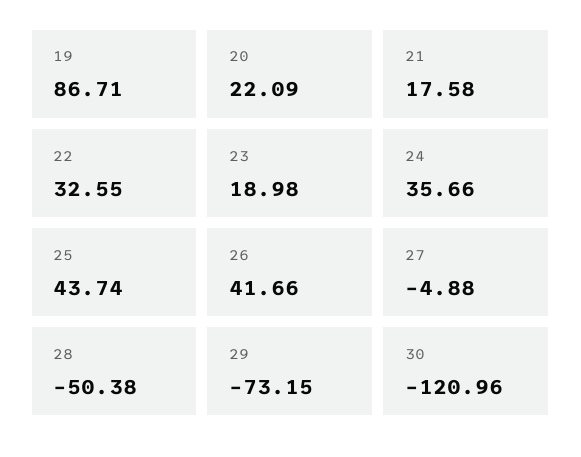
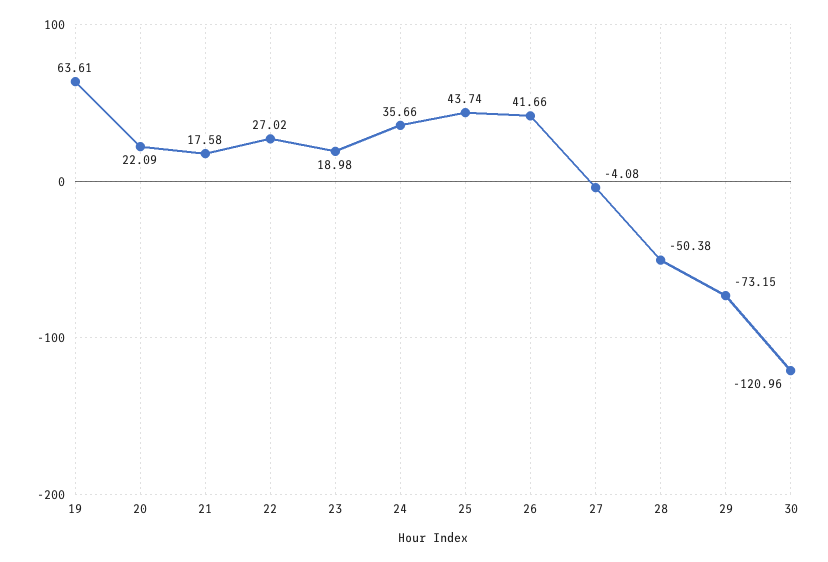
19: 86.71 -> 63.61
22: 32.55 -> 27.02
27: -4.88 -> -4.08

